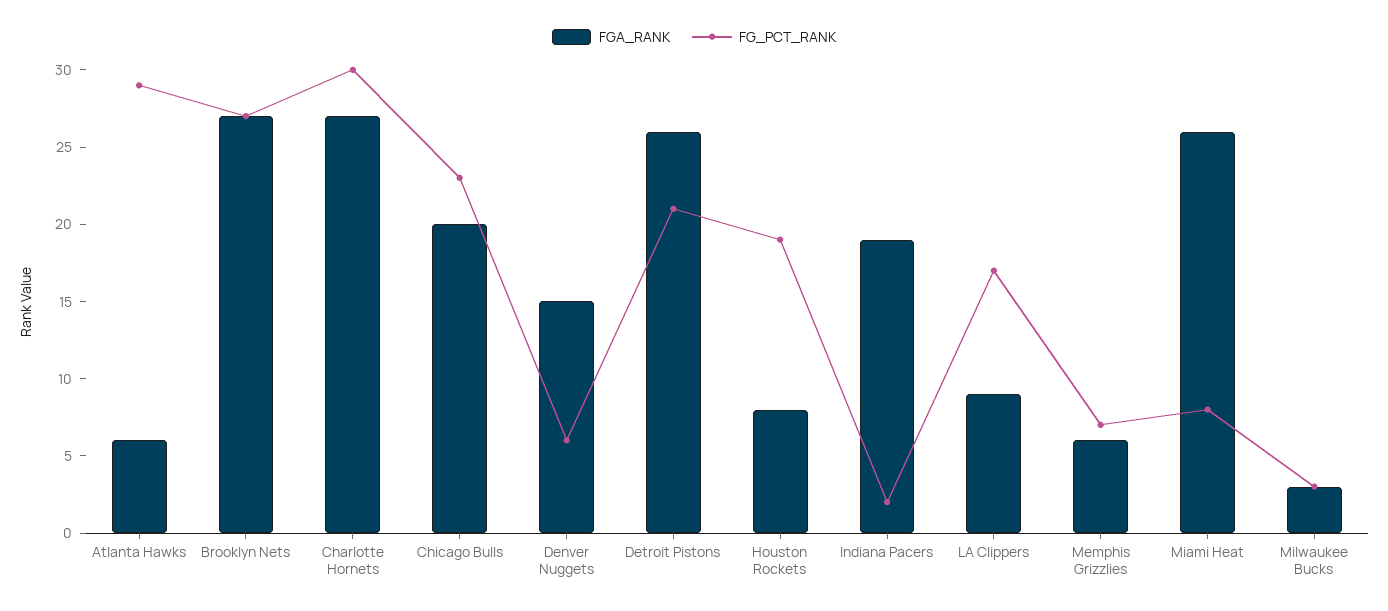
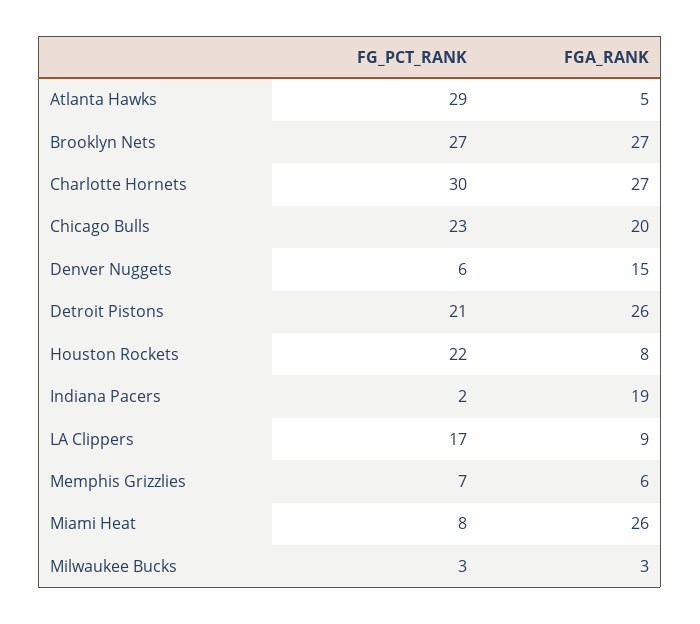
FGA_RANK, Atlanta Hawks: 6 -> 5
FG_PCT_RANK, Houston Rockets: 19 -> 22

